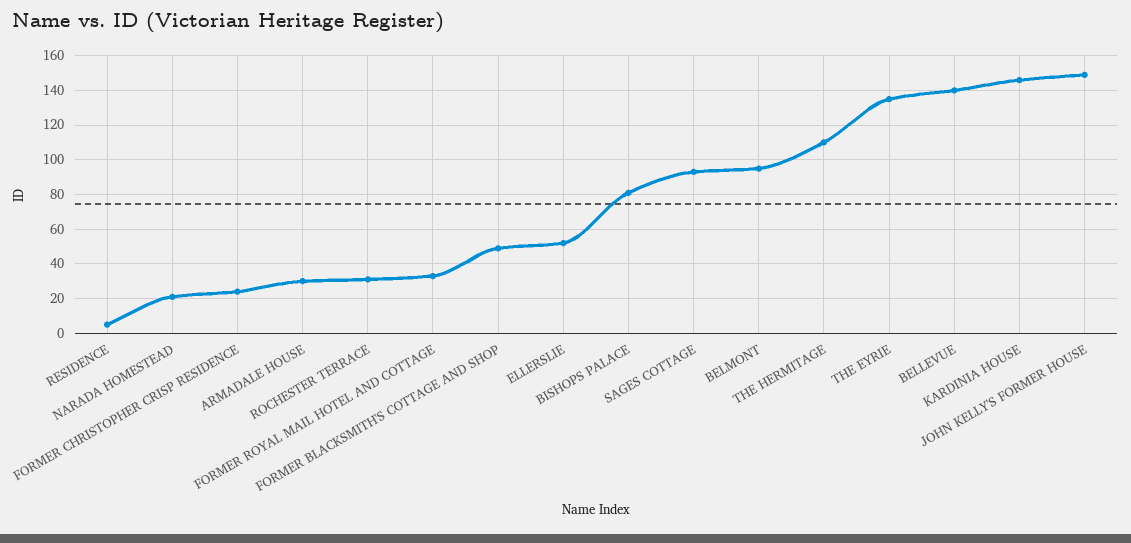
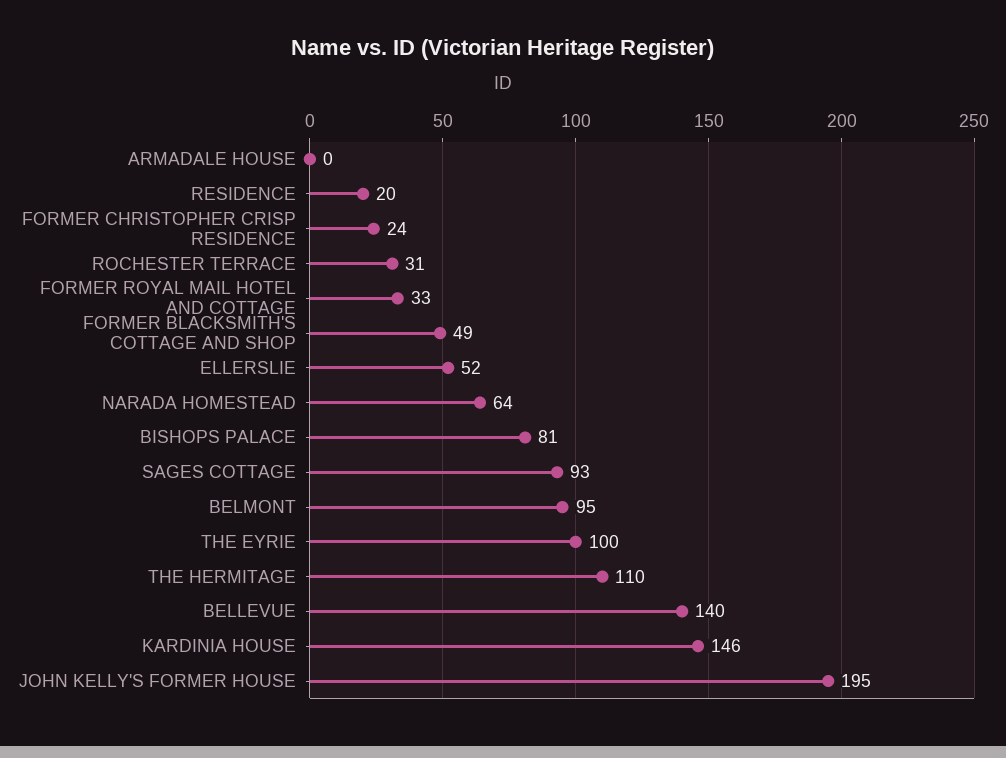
RESIDENCE: 5 -> 20
NARADA HOMESTEAD: 20 -> 64
ARMADALE HOUSE: 30 -> 0
THE EYRIE: 135 -> 100
JOHN KELLY'S FORMER HOUSE: 150 -> 195

